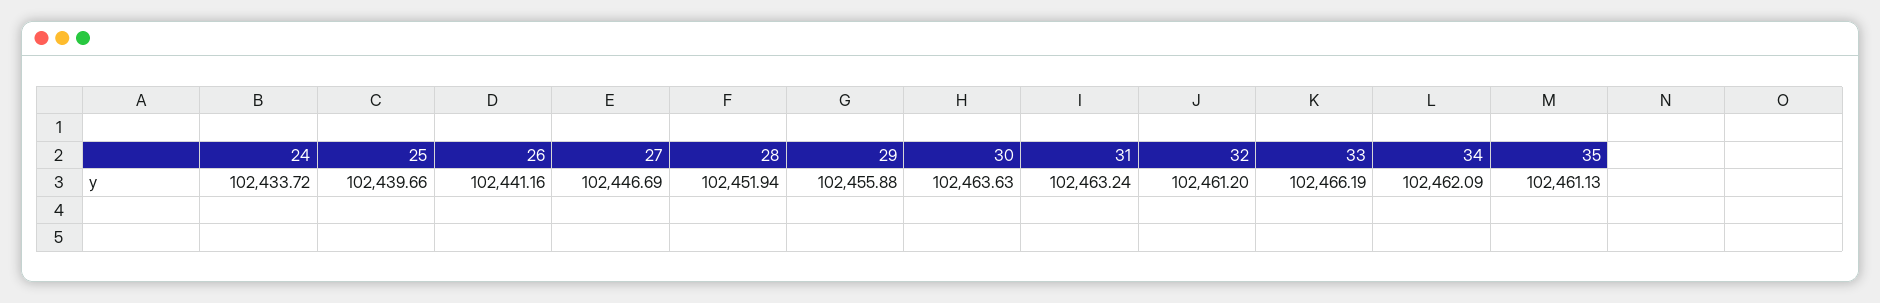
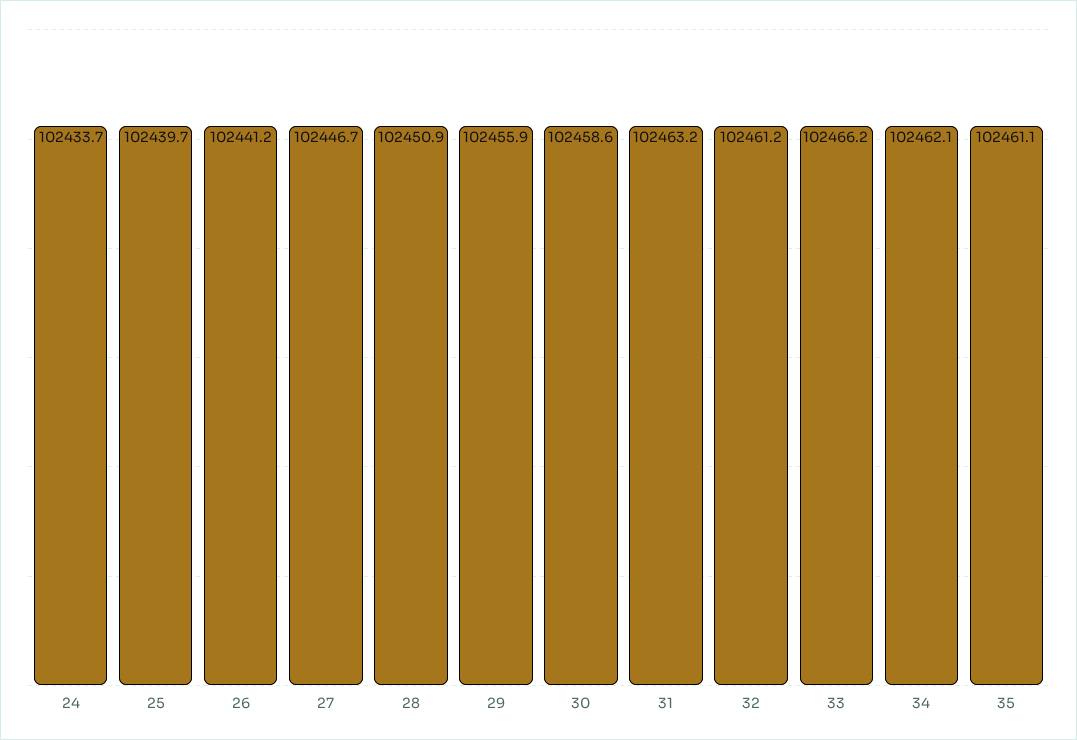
28: 102451.94 -> 102450.9
30: 102463.63 -> 102458.6

